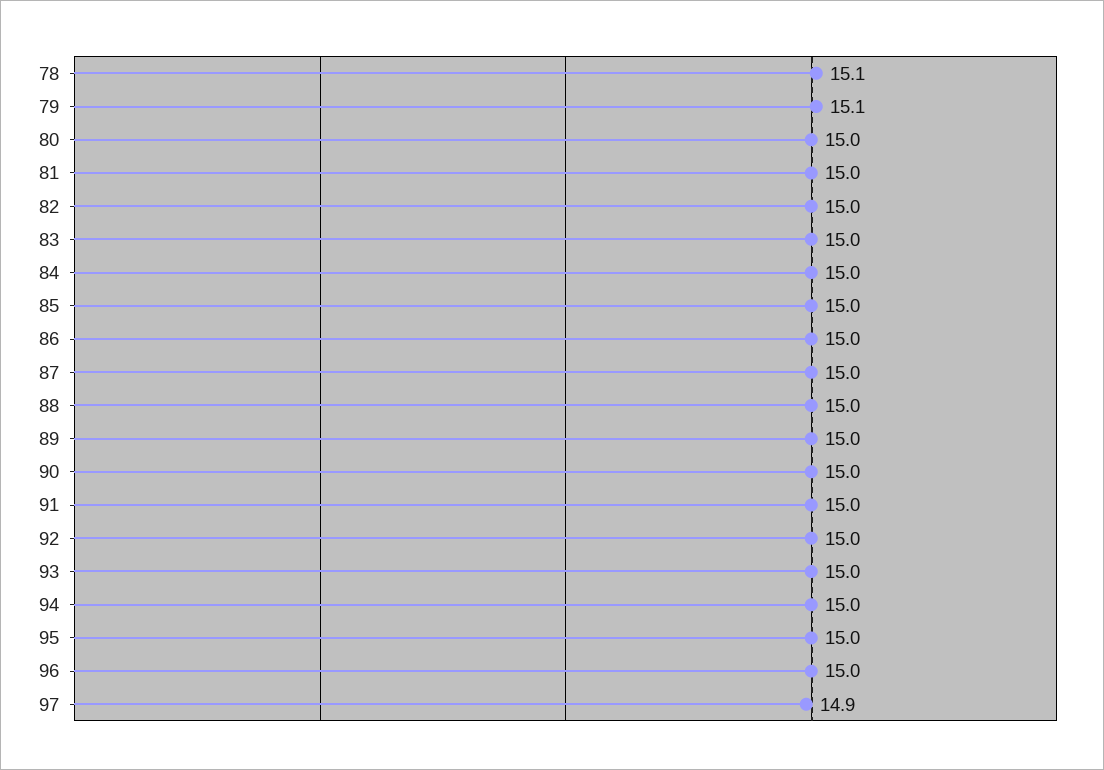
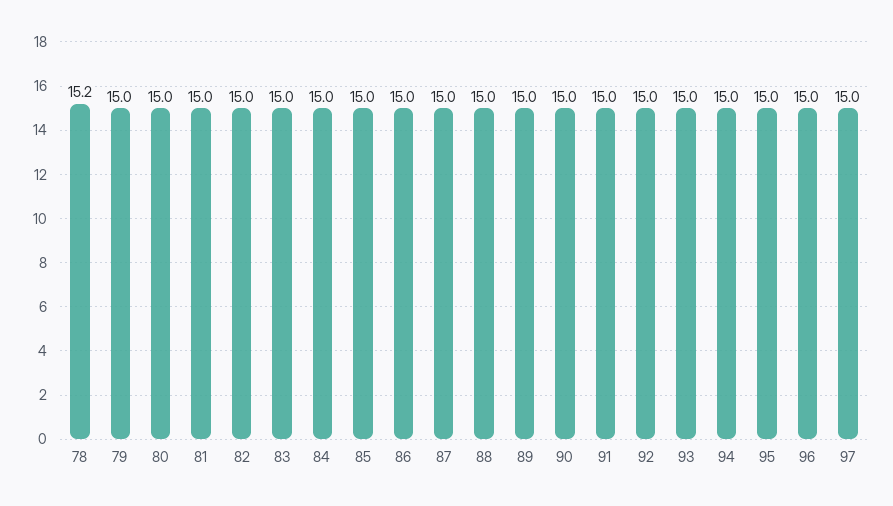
78: 15.1 -> 15.2
79: 15.1 -> 15
97: 14.9 -> 15

